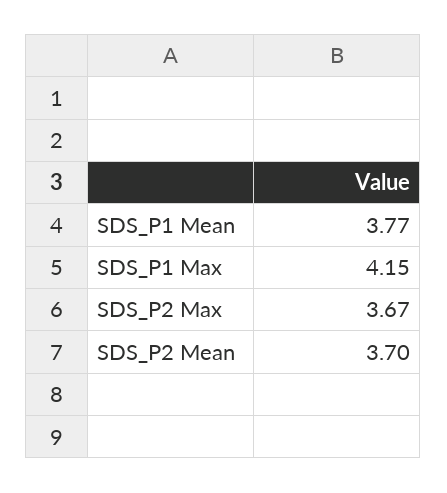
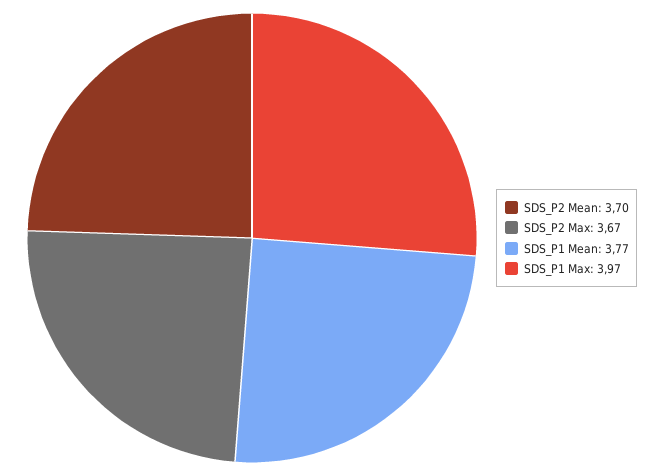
SDS_P1 Max: 4.15 -> 3.97

